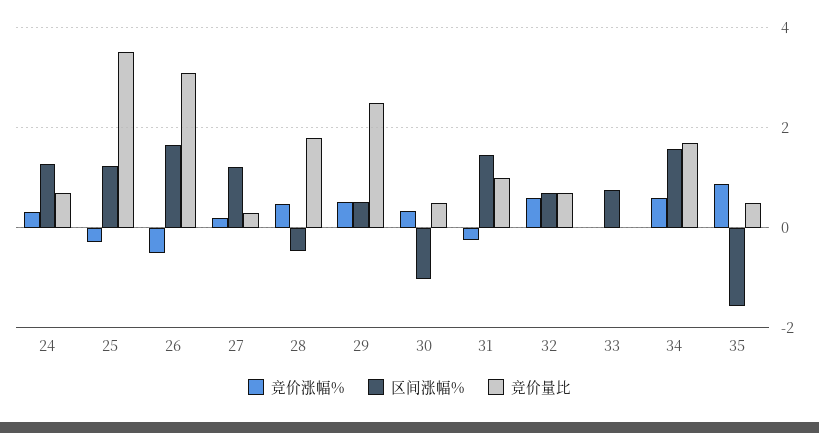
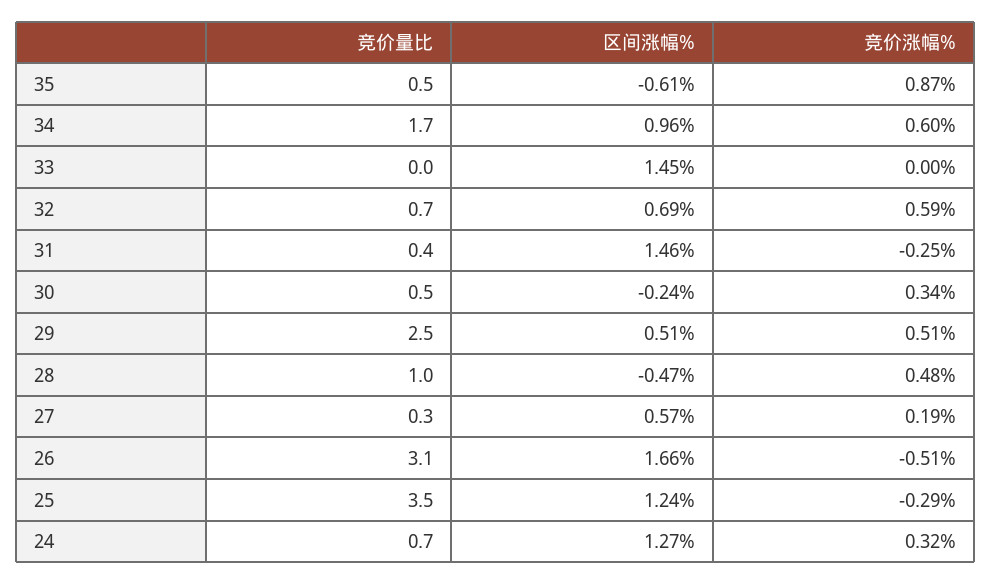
区间涨幅%, 27: 1.2 -> 0.57
竞价量比, 28: 1.8 -> 1
区间涨幅%, 30: -1 -> -0.24
竞价量比, 31: 1 -> 0.4
区间涨幅%, 33: 0.8 -> 1.45
区间涨幅%, 34: 1.6 -> 0.96
区间涨幅%, 35: -1.6 -> -0.61

